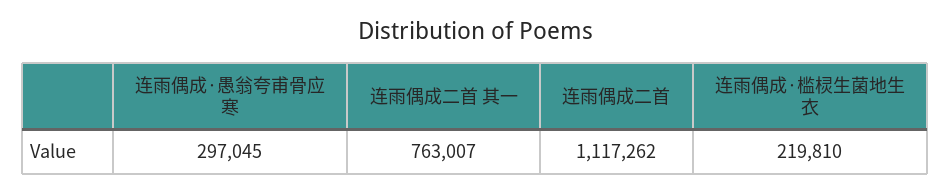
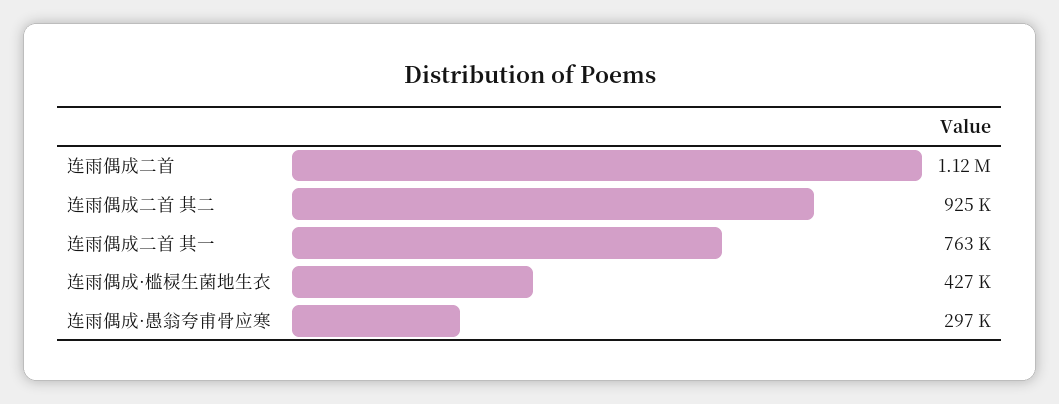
连雨偶成·槛棂生菌地生衣: 219810 -> 427000
连雨偶成二首 其二: none -> 925000

